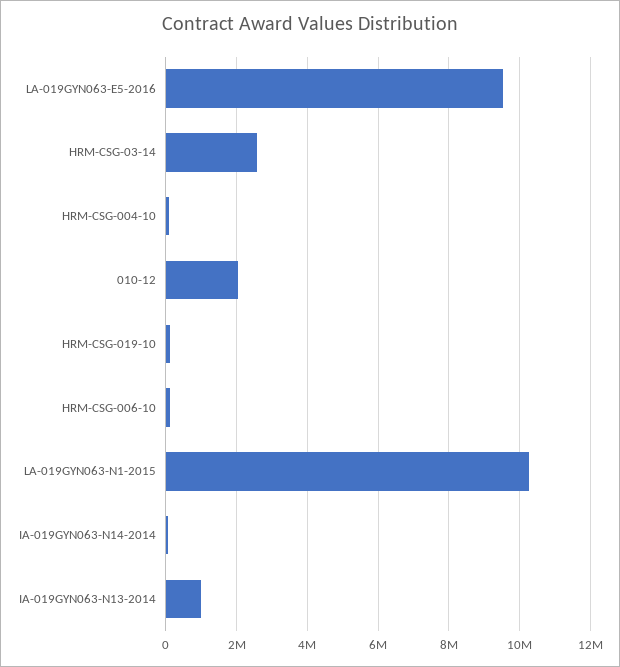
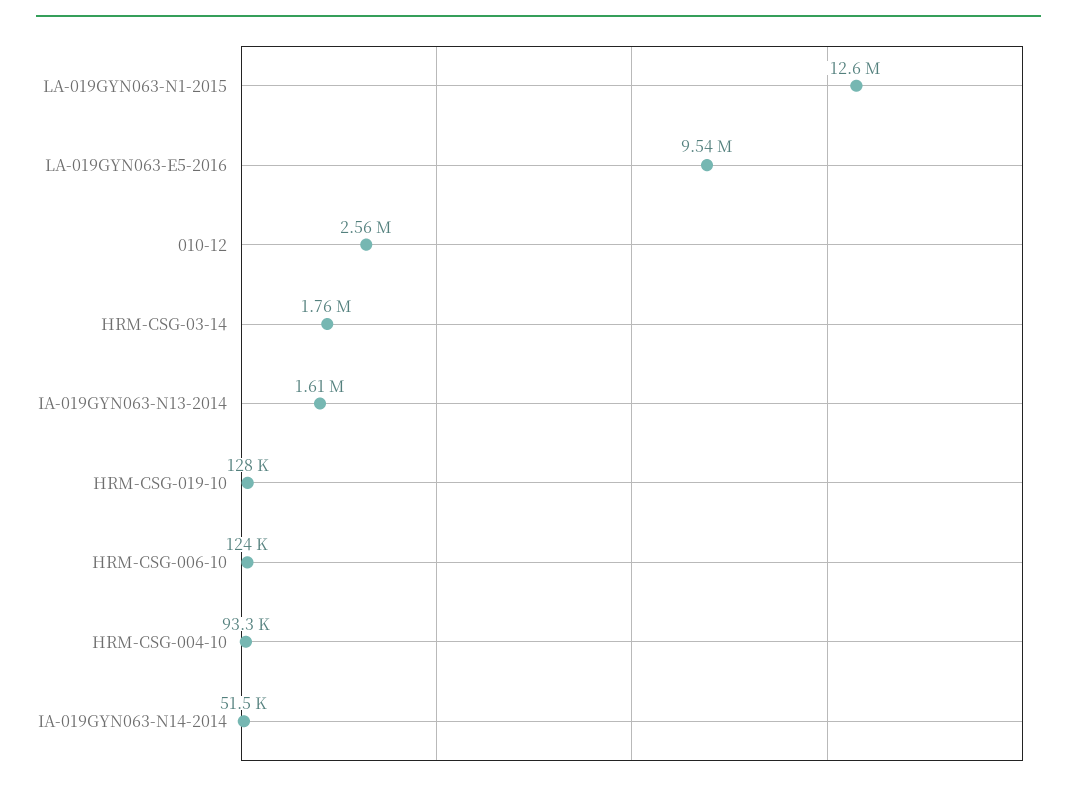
HRM-CSG-03-14: 2600000 -> 1760000
010-12: 2000000 -> 2560000
LA-019GYN063-N1-2015: 10200000 -> 12600000
IA-019GYN063-N13-2014: 1000000 -> 1610000

